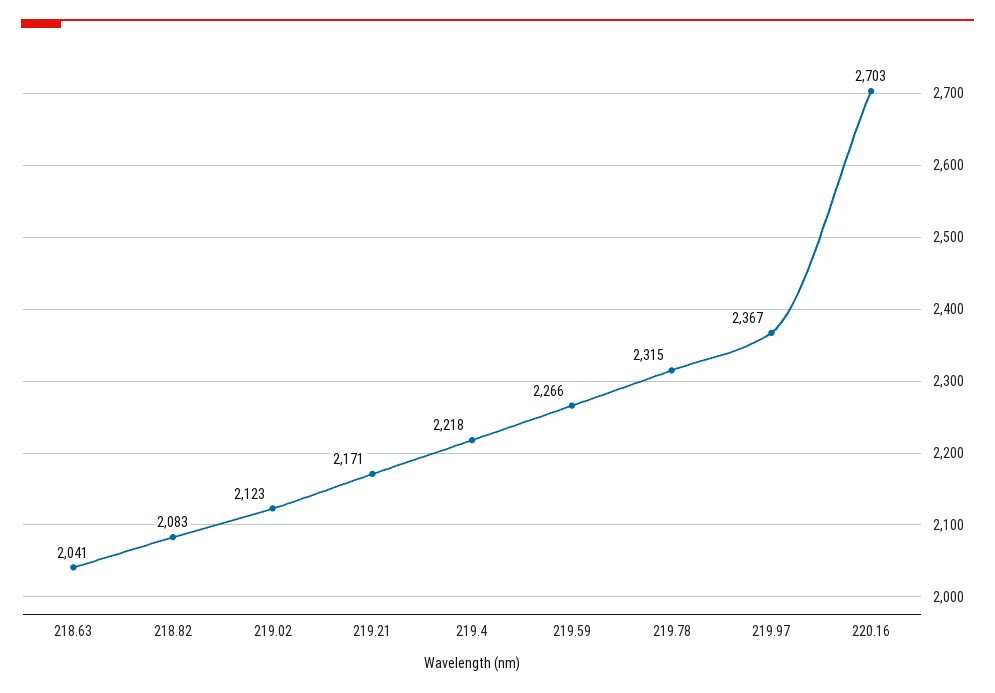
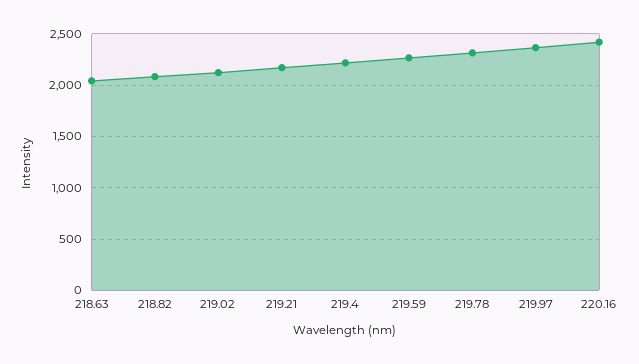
220.16: 2703 -> 2400

